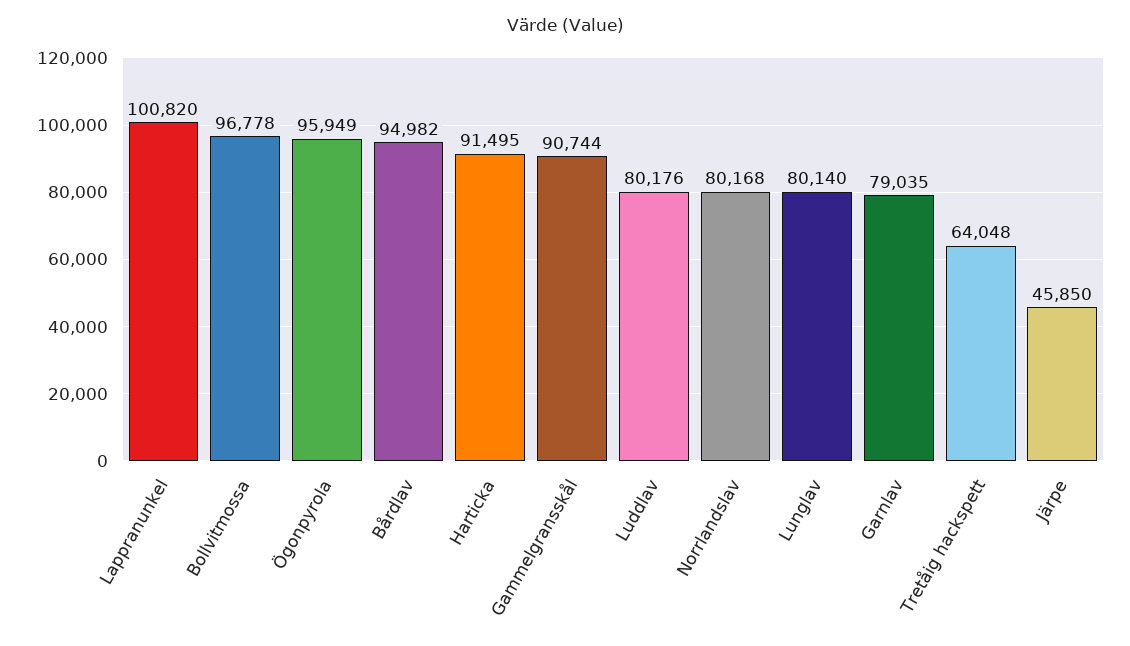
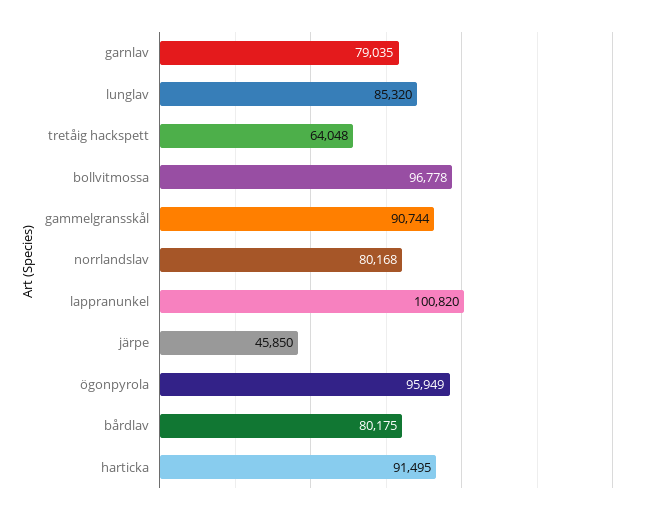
Bårdlav: 94982 -> 80175
Luddlav: 80176 -> none
Lunglav: 80140 -> 85320

